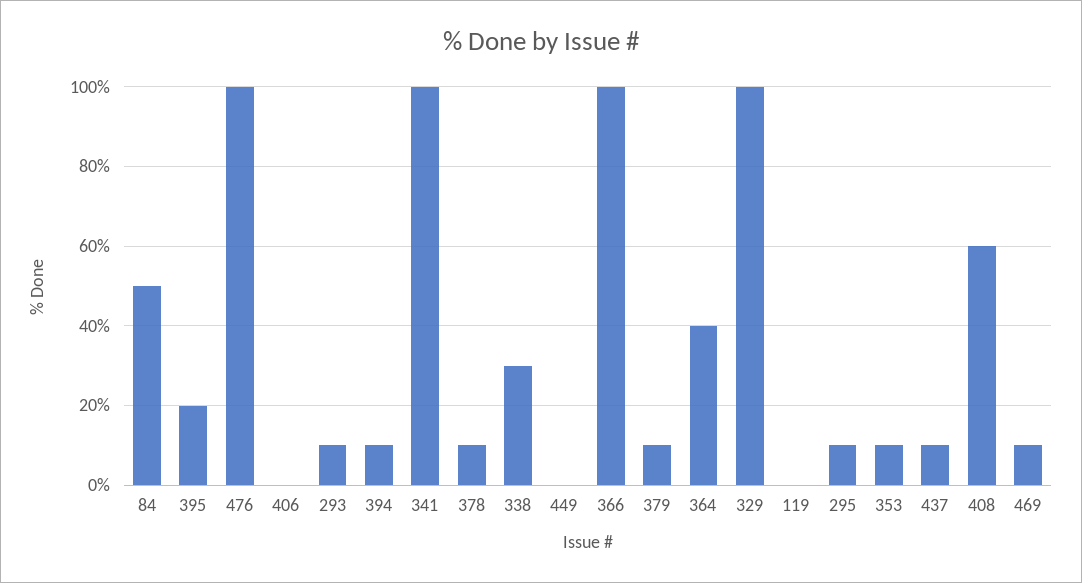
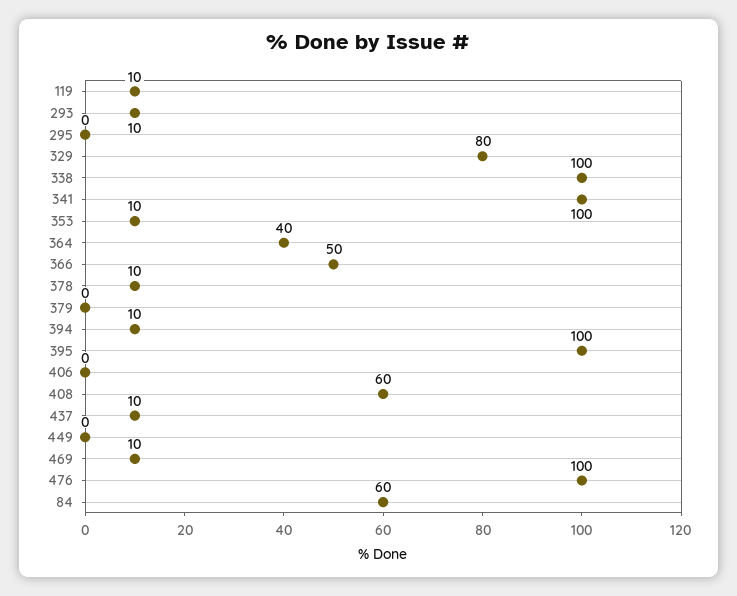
84: 50 -> 60
395: 20 -> 100
338: 30 -> 100
366: 100 -> 50
379: 10 -> 0
329: 100 -> 80
119: 0 -> 10
295: 10 -> 0

